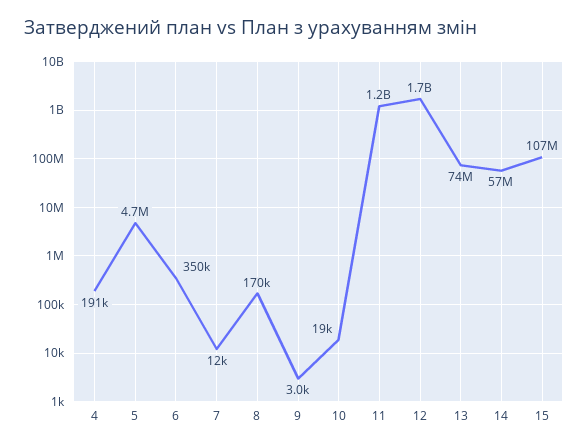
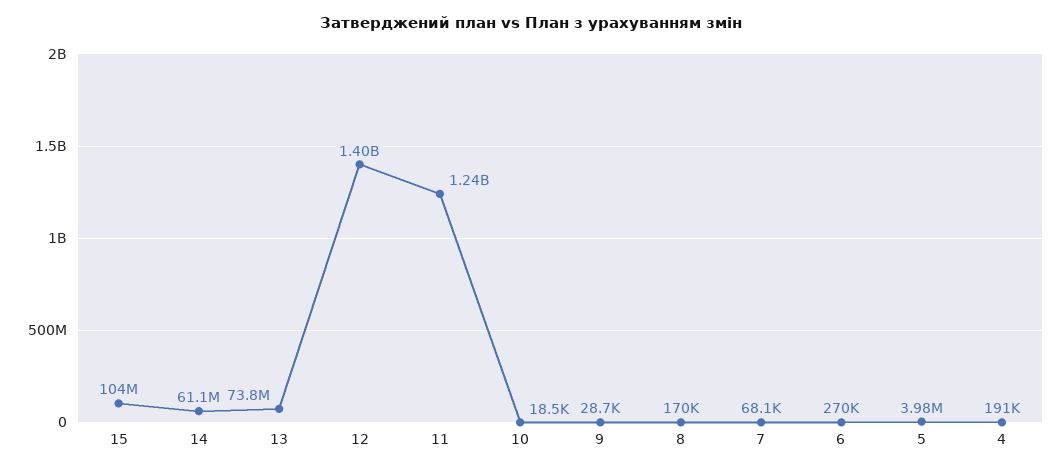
5: 4700000 -> 3980000
6: 350000 -> 270000
7: 12000 -> 68100
9: 3000 -> 28700
12: 1700000000 -> 1400000000
14: 57000000 -> 61100000
15: 107000000 -> 104000000

